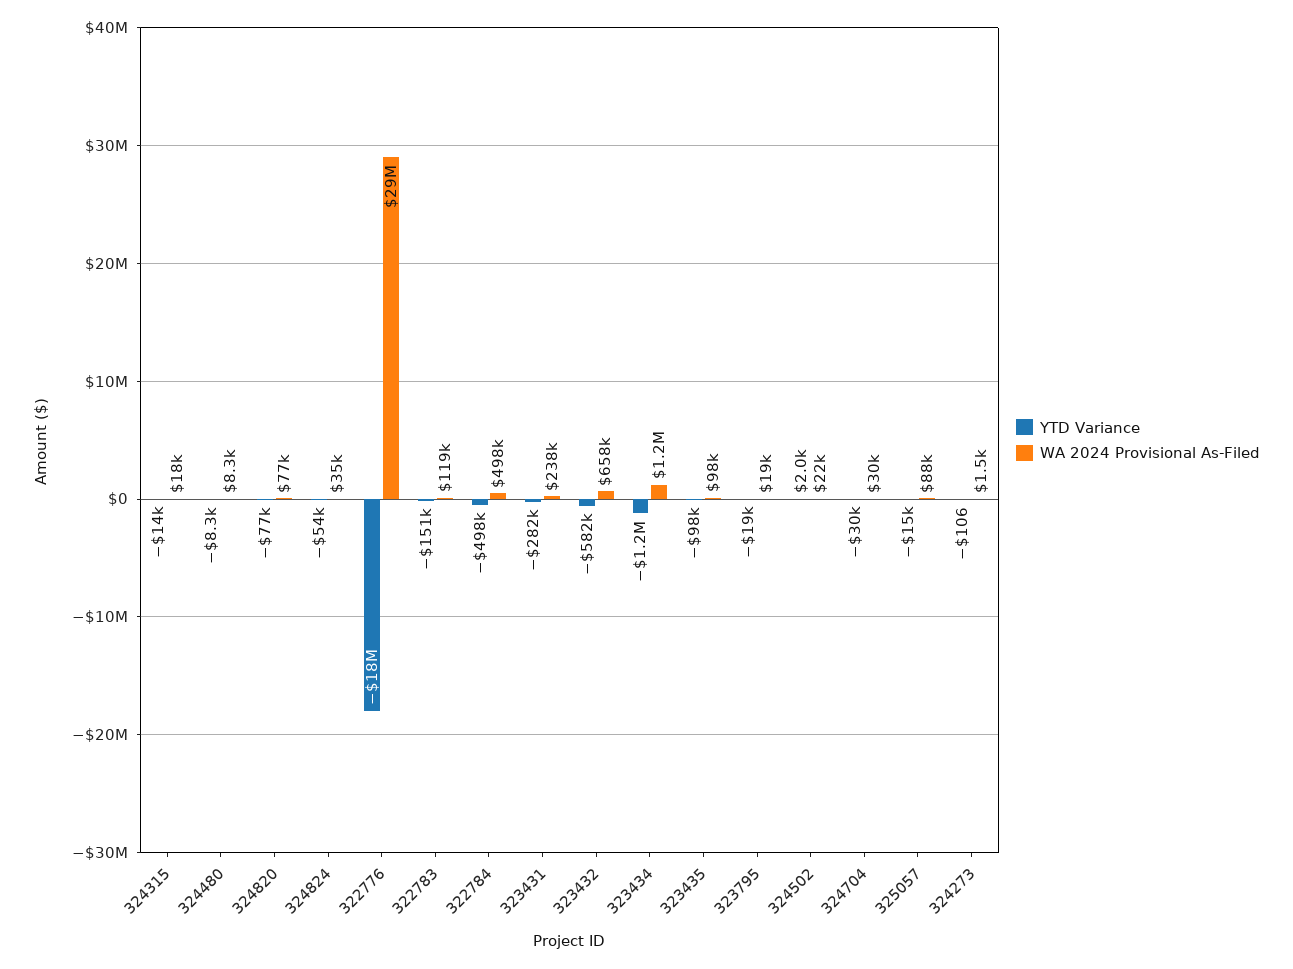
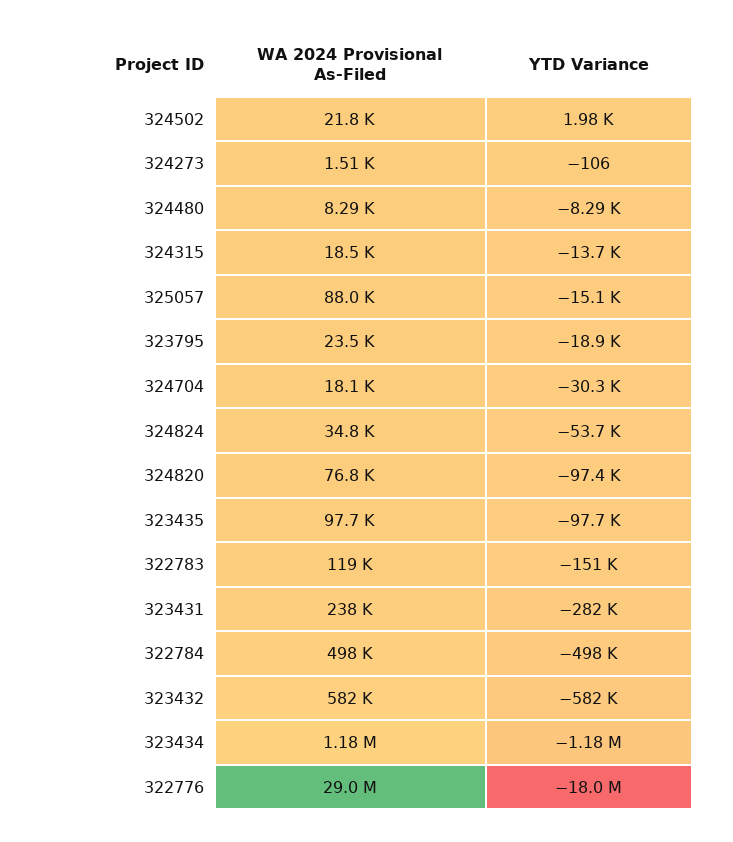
YTD Variance, 324820: -77000 -> -97400
WA 2024 Provisional As-Filed, 323432: 658000 -> 582000
WA 2024 Provisional As-Filed, 323795: 19000 -> 23500
WA 2024 Provisional As-Filed, 324704: 30000 -> 18100

